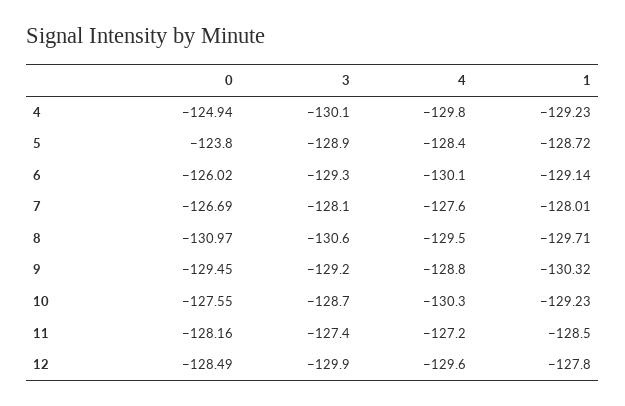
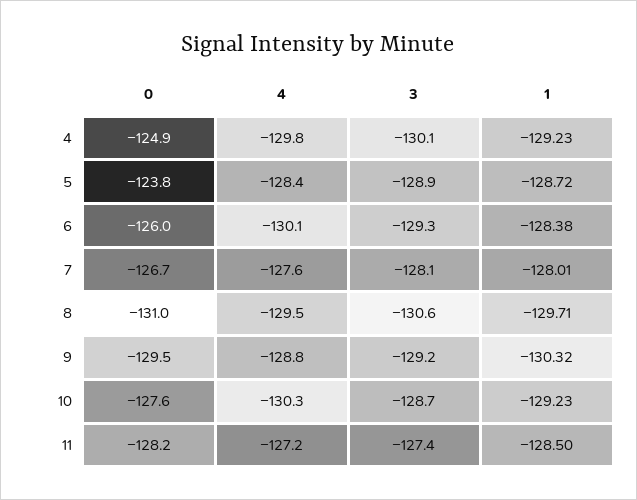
1, 6: -129.14 -> -128.38
0, 12: -128.49 -> none
3, 12: -129.9 -> none
4, 12: -129.6 -> none
1, 12: -127.8 -> none

